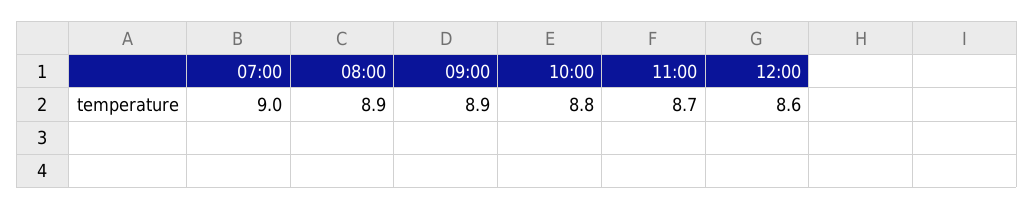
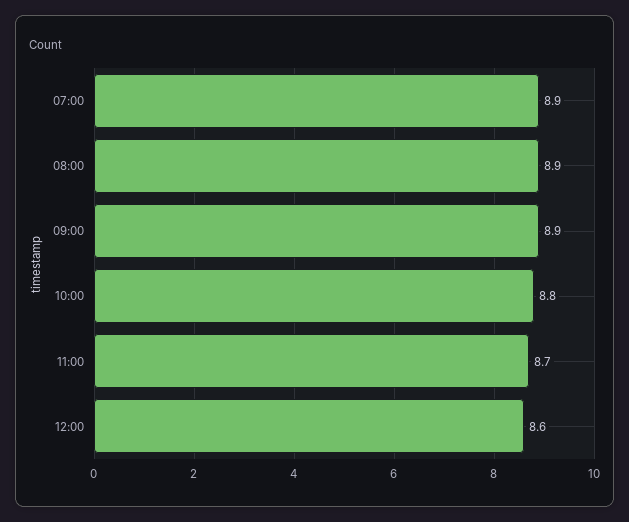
07:00: 9 -> 8.9

